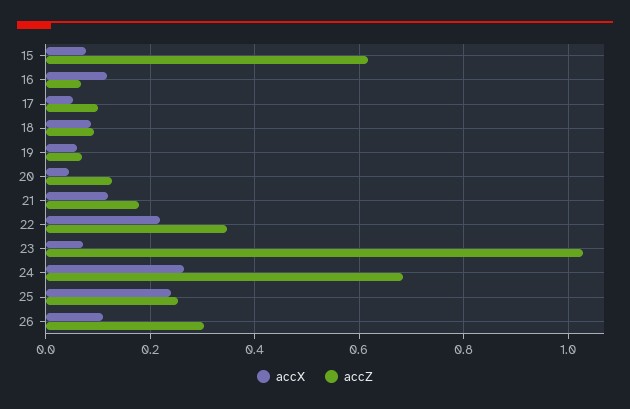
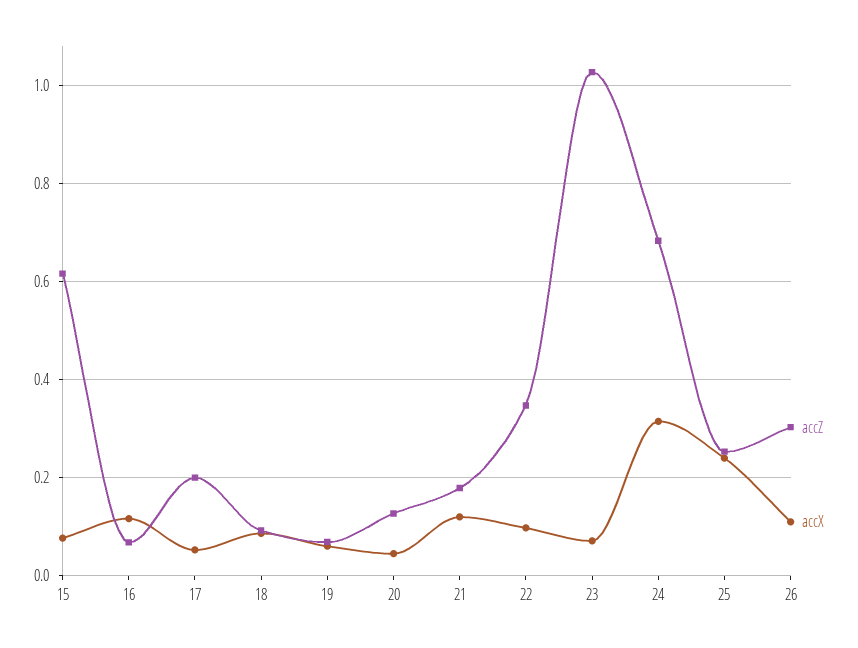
accZ, 17: 0.1 -> 0.2
accX, 22: 0.22 -> 0.1
accX, 24: 0.26 -> 0.32

